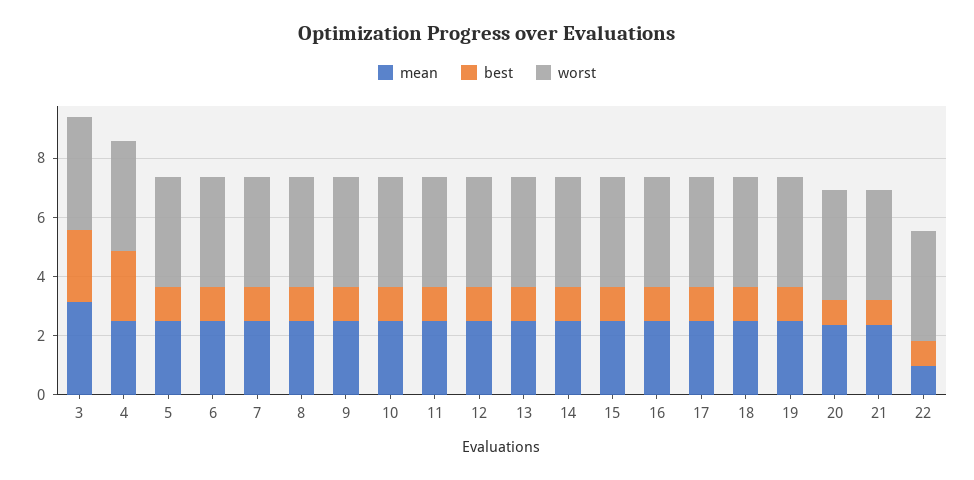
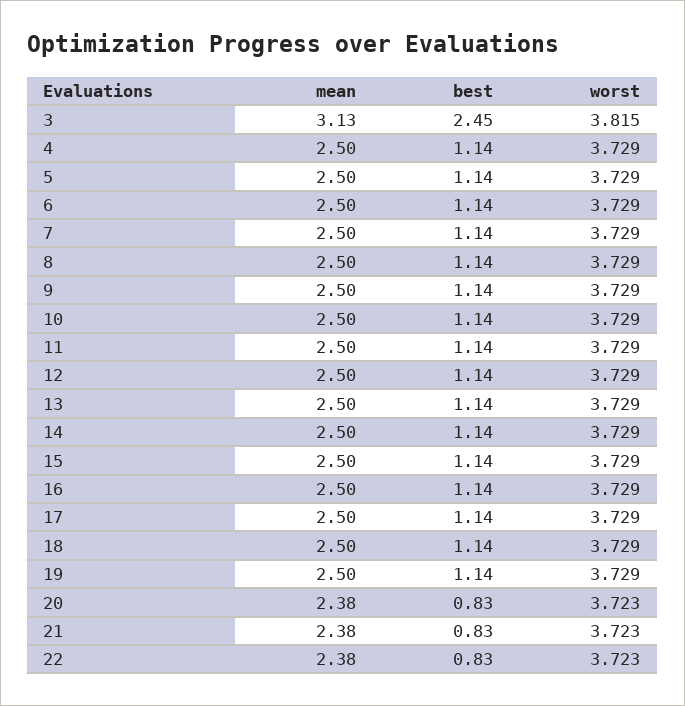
best, 4: 2.5 -> 1.14
mean, 22: 1 -> 2.38

